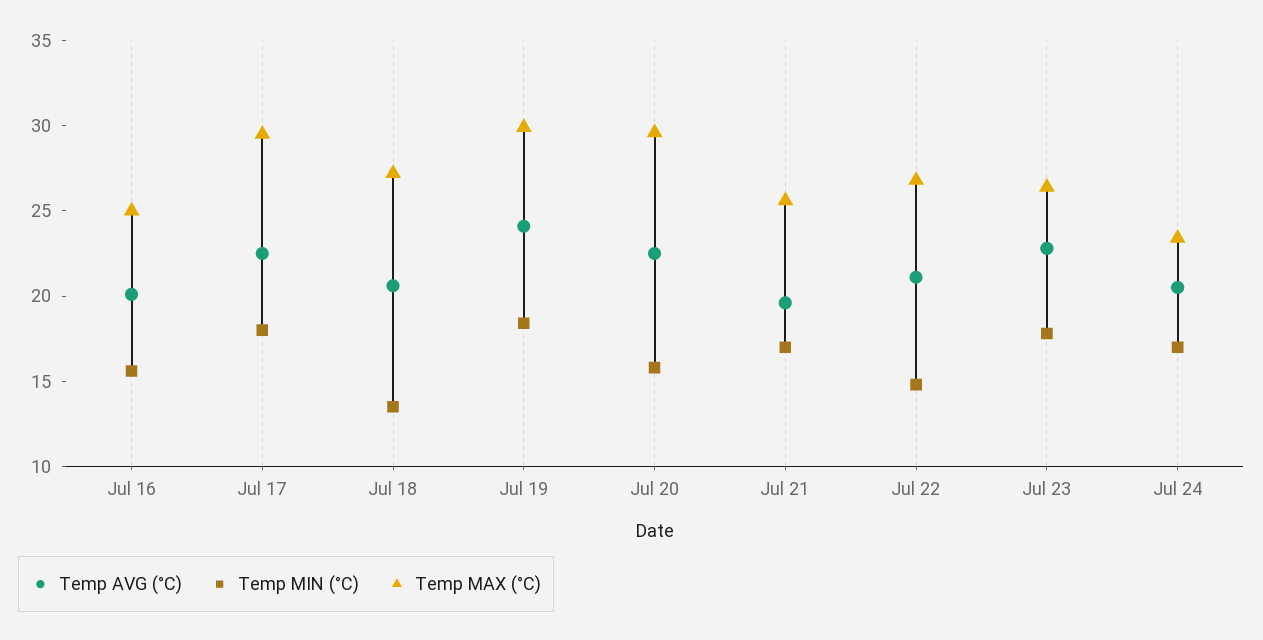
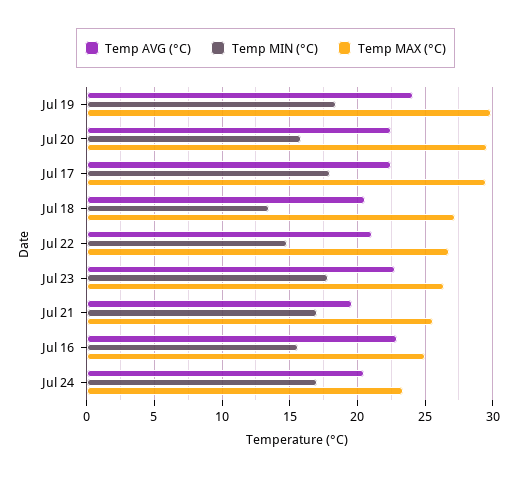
Temp AVG (°C), Jul 16: 20 -> 23

